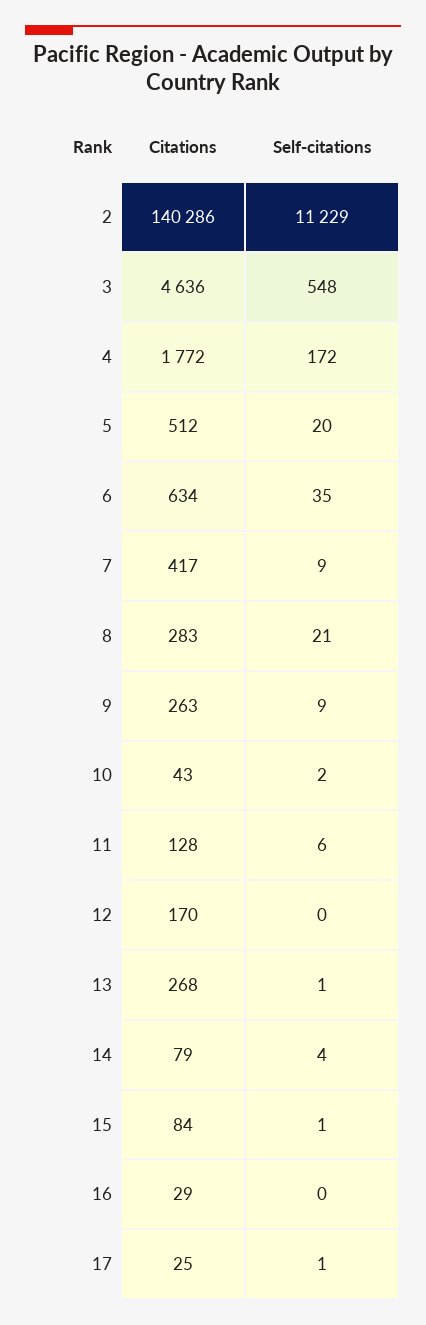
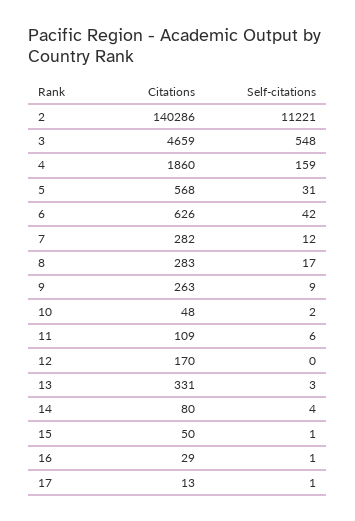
Self-citations, 2: 11229 -> 11221
Citations, 3: 4636 -> 4659
Citations, 4: 1772 -> 1860
Self-citations, 4: 172 -> 159
Citations, 5: 512 -> 568
Self-citations, 5: 20 -> 31
Citations, 6: 634 -> 626
Self-citations, 6: 35 -> 42
Citations, 7: 417 -> 282
Self-citations, 7: 9 -> 12
Self-citations, 8: 21 -> 17
Citations, 10: 43 -> 48
Citations, 11: 128 -> 109
Citations, 13: 268 -> 331
Self-citations, 13: 1 -> 3
Citations, 14: 79 -> 80
Citations, 15: 84 -> 50
Self-citations, 16: 0 -> 1
Citations, 17: 25 -> 13

